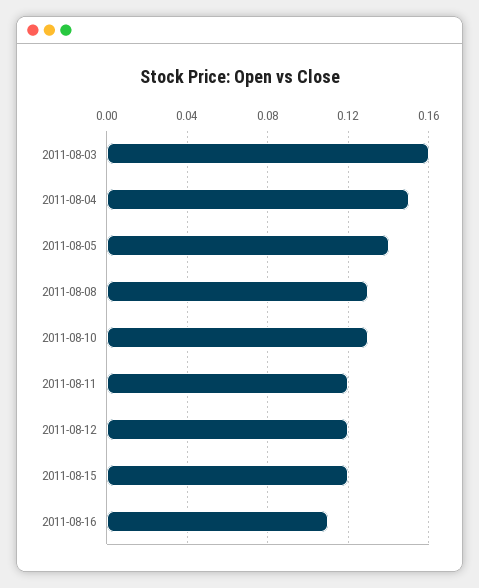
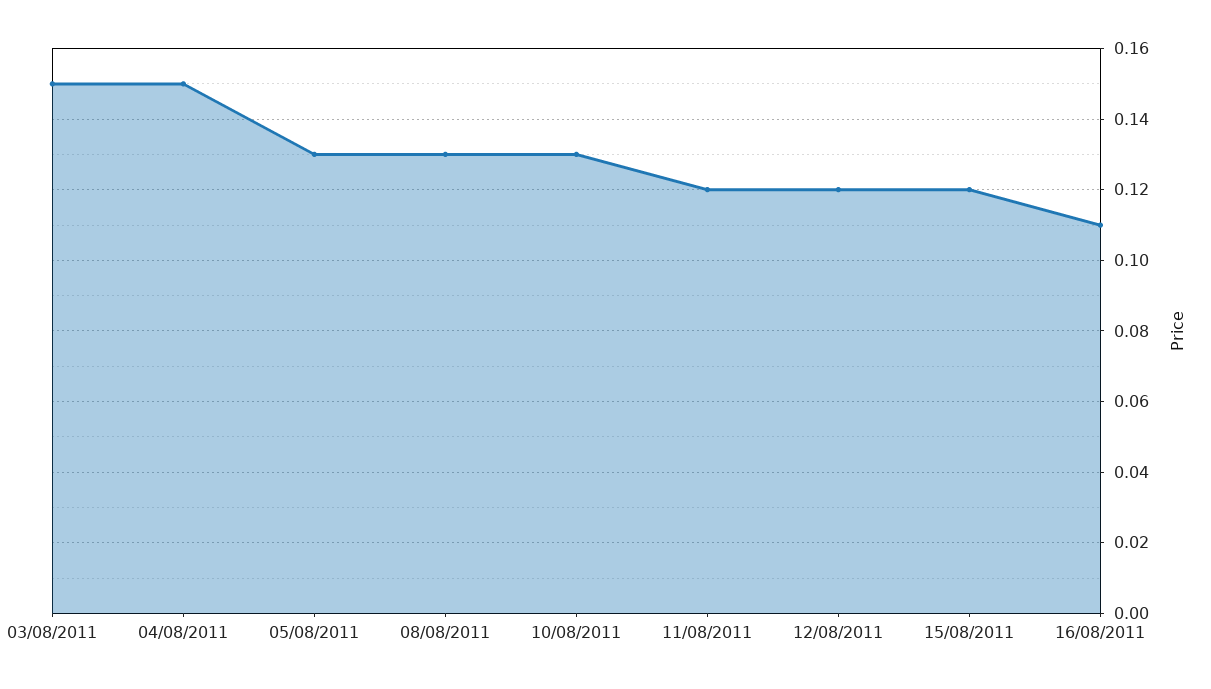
2011-08-03: 0.16 -> 0.15
2011-08-05: 0.14 -> 0.13

